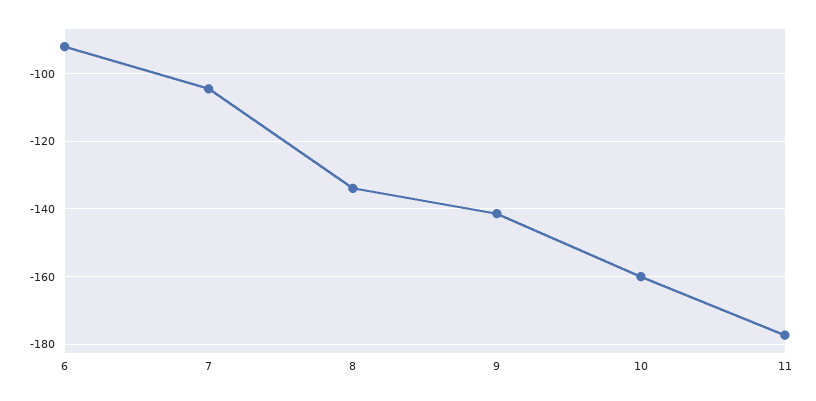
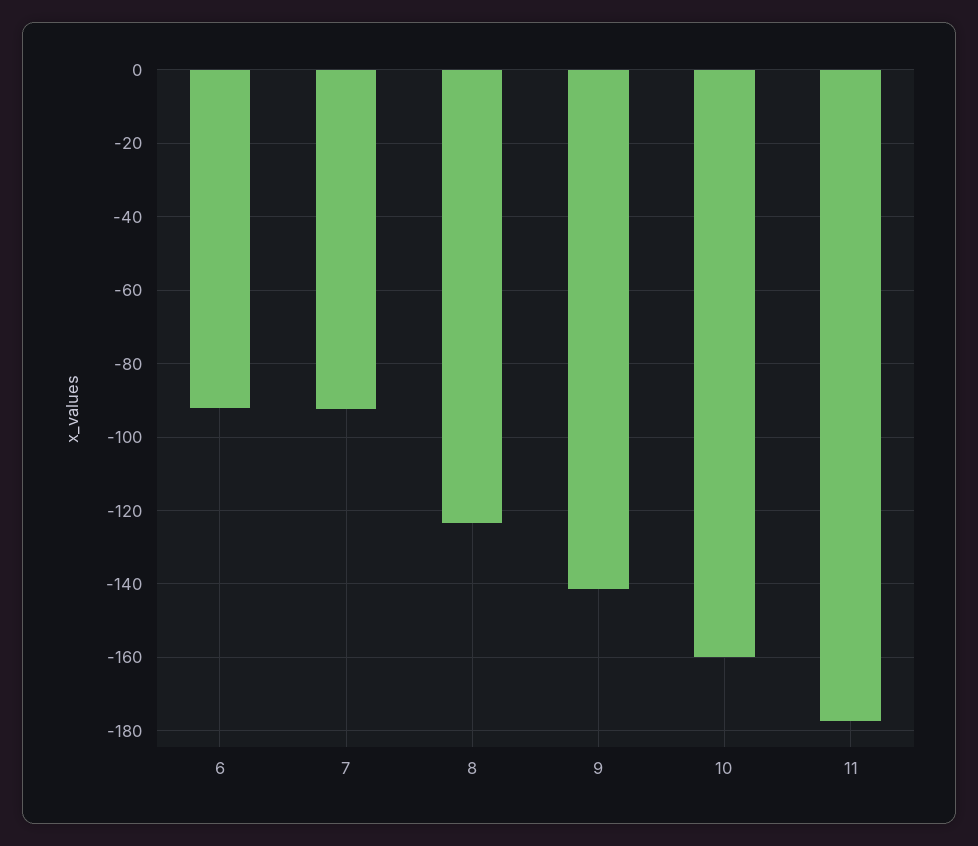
7: -104 -> -92
8: -134 -> -124

